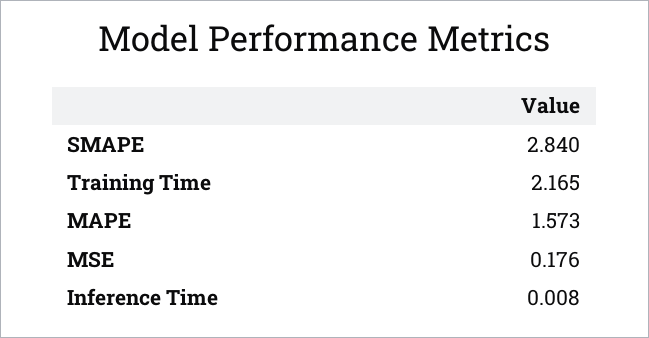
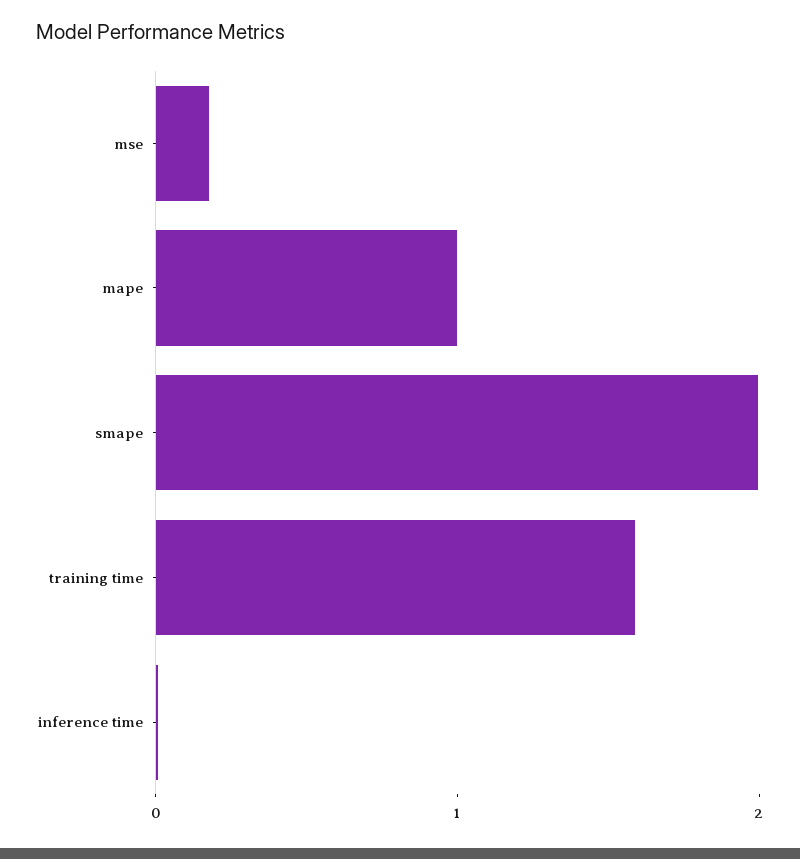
SMAPE: 2.84 -> 2
Training Time: 2.165 -> 1.6
MAPE: 1.573 -> 1

